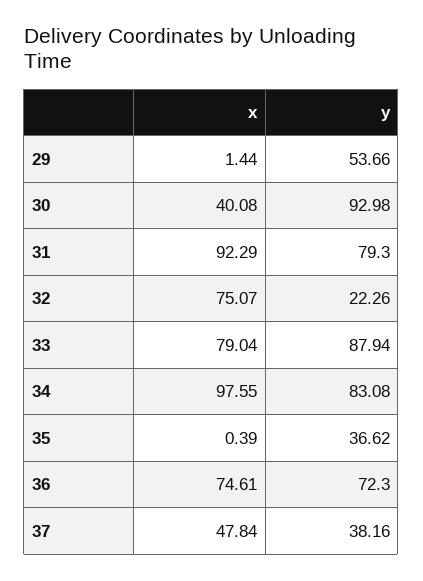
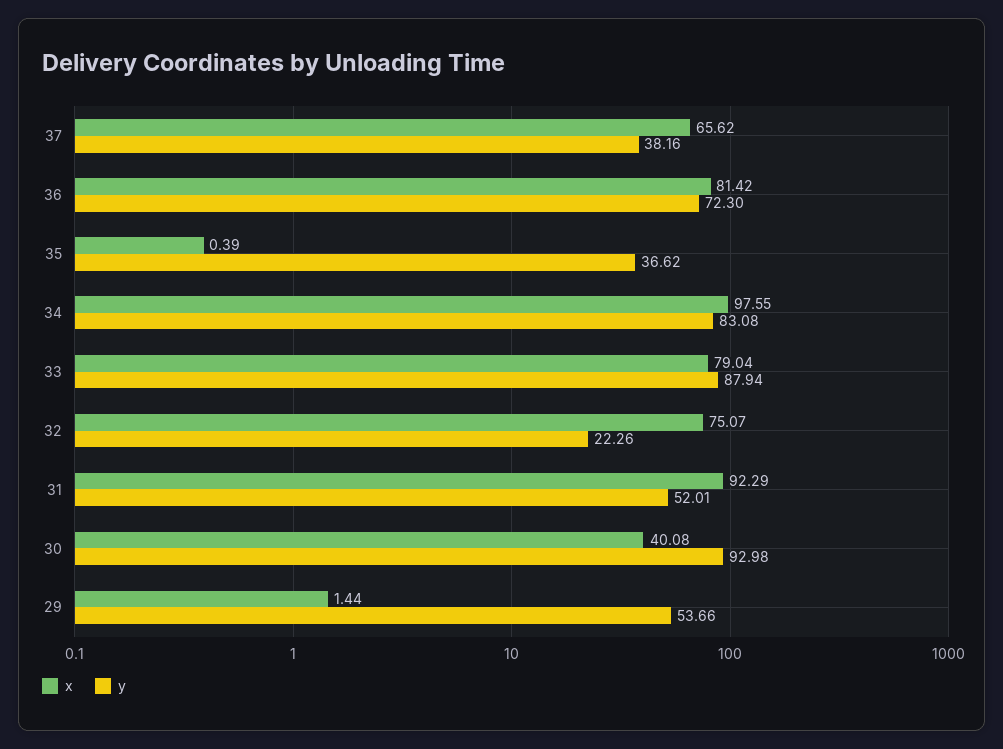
y, 31: 79.3 -> 52.01
x, 36: 74.61 -> 81.42
x, 37: 47.84 -> 65.62

